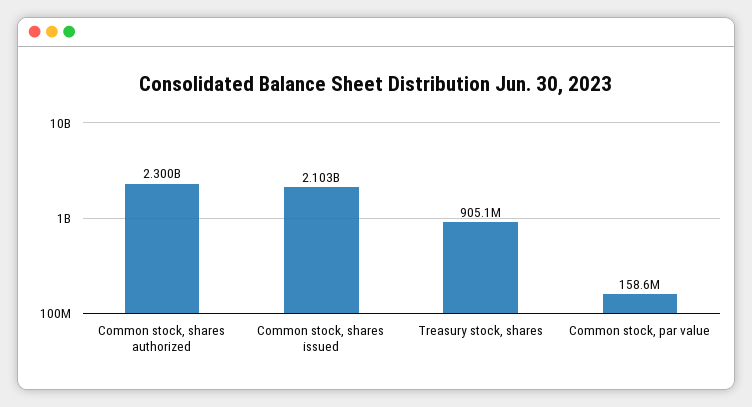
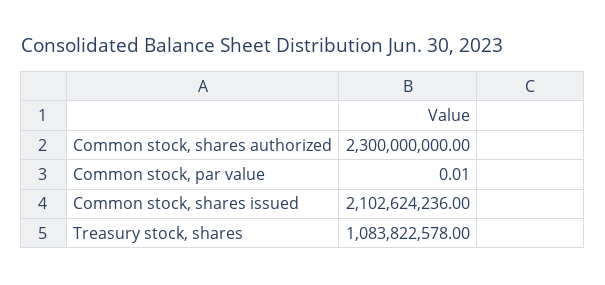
Treasury stock, shares: 905100000 -> 1083822578
Common stock, par value: 158600000 -> 0.01

